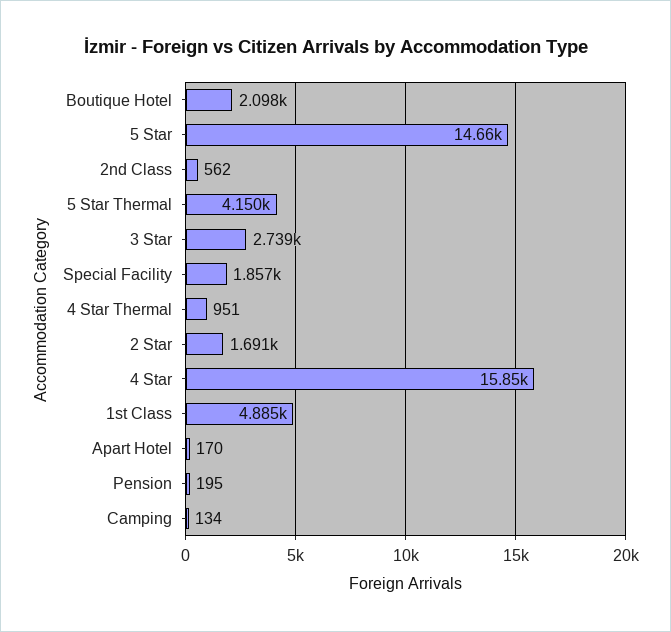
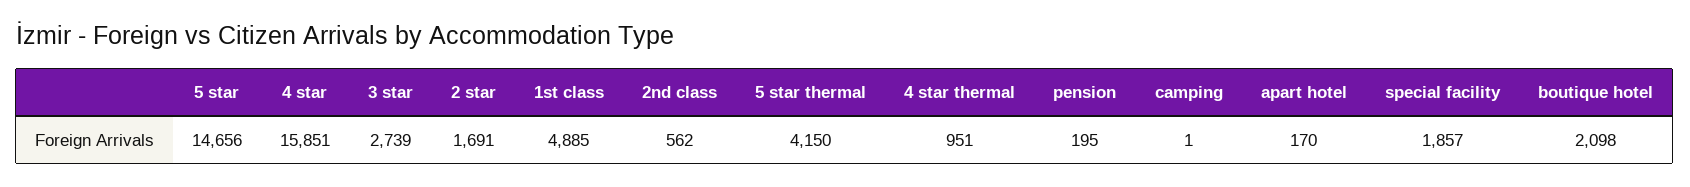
Camping: 134 -> 1

